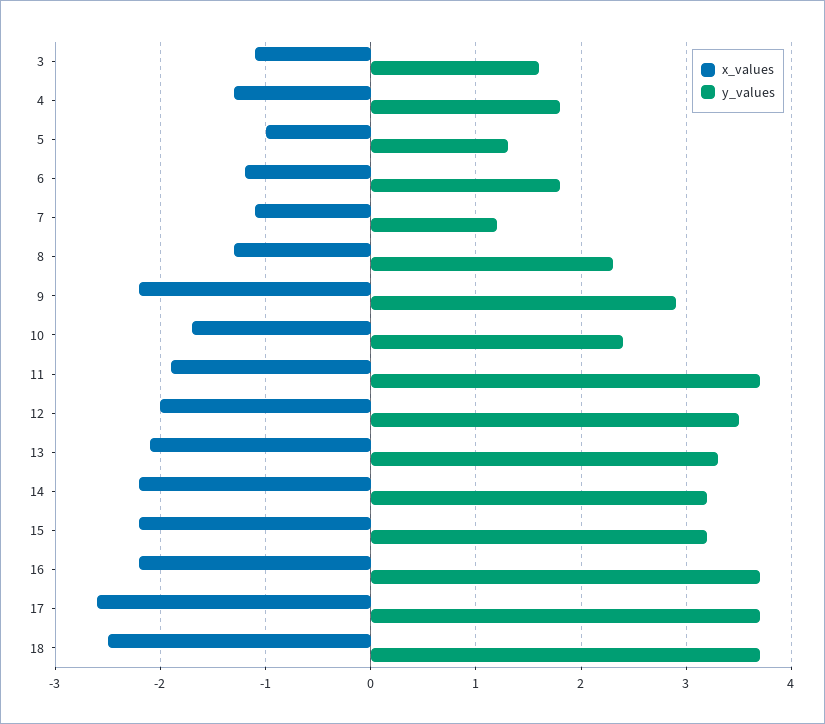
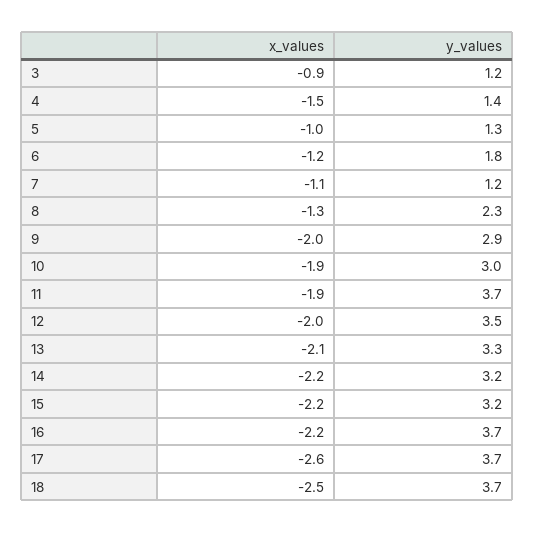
x_values, 3: -1.1 -> -0.9
y_values, 3: 1.6 -> 1.2
x_values, 4: -1.3 -> -1.5
y_values, 4: 1.8 -> 1.4
x_values, 9: -2.2 -> -2
x_values, 10: -1.7 -> -1.9
y_values, 10: 2.4 -> 3

